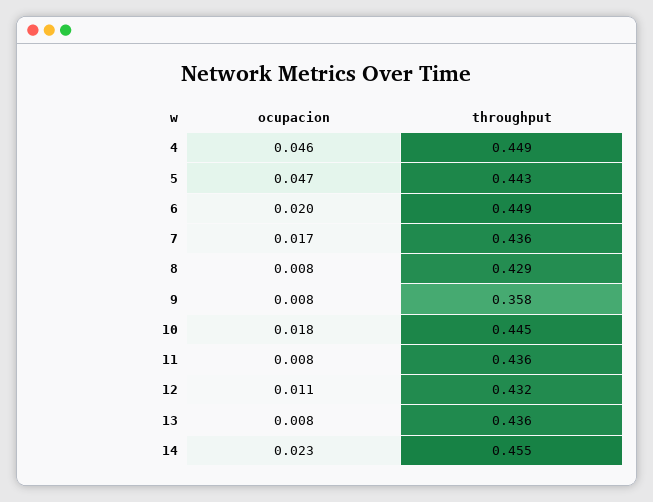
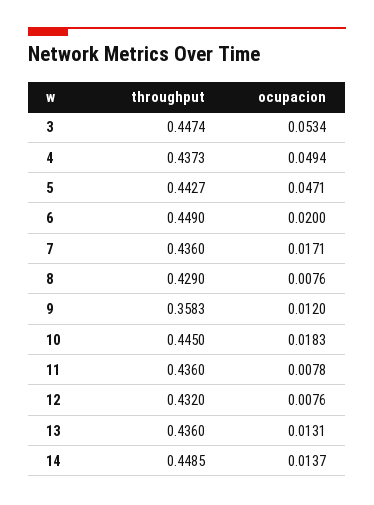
ocupacion, 4: 0.046 -> 0.0494
throughput, 4: 0.449 -> 0.4373
ocupacion, 9: 0.008 -> 0.012
ocupacion, 12: 0.011 -> 0.0076
ocupacion, 13: 0.008 -> 0.0131
ocupacion, 14: 0.023 -> 0.0137
throughput, 14: 0.455 -> 0.4485
throughput, 3: none -> 0.4474
ocupacion, 3: none -> 0.0534

